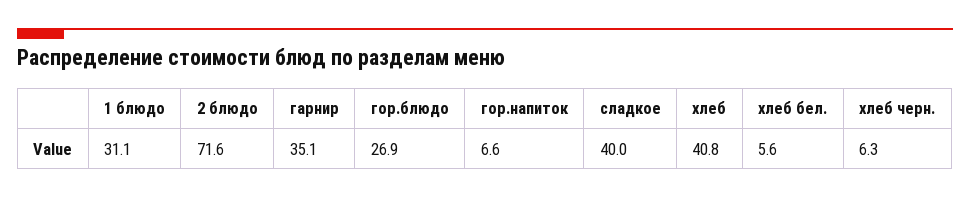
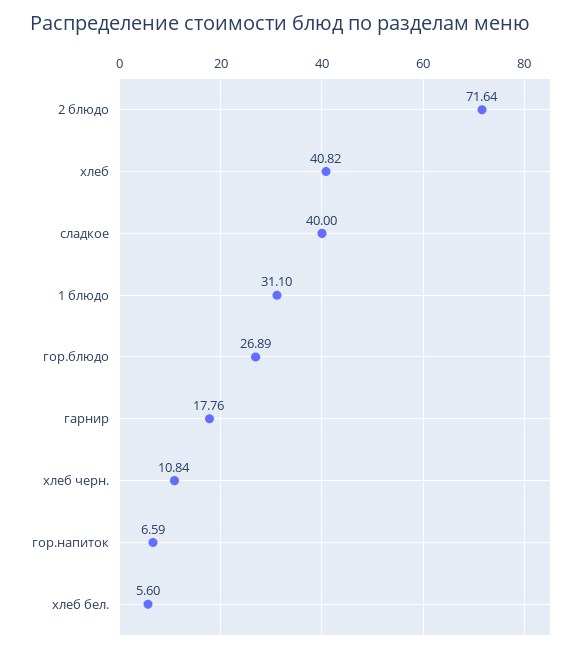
гарнир: 35.1 -> 17.76
хлеб черн.: 6.3 -> 10.84

